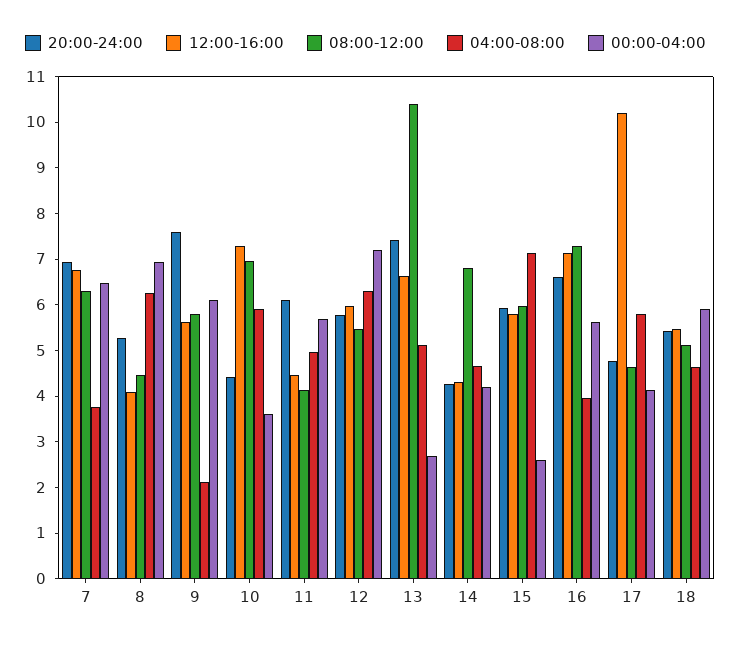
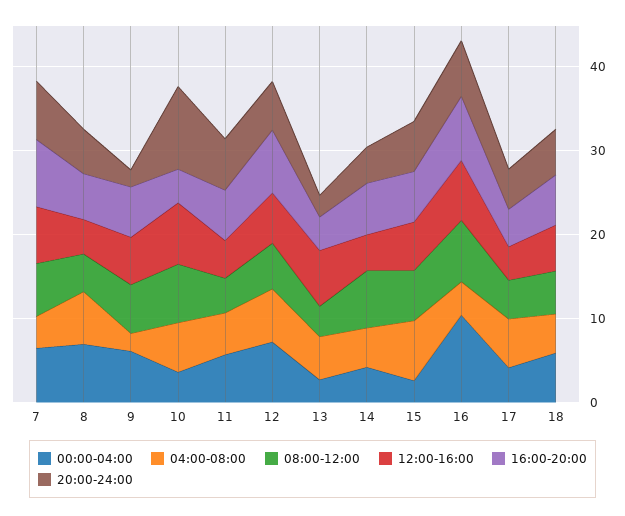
20:00-24:00, 9: 7.6 -> 2
20:00-24:00, 10: 4.4 -> 10
20:00-24:00, 13: 7.4 -> 2
08:00-12:00, 13: 10.4 -> 4
00:00-04:00, 16: 5.6 -> 10
12:00-16:00, 17: 10.2 -> 4
16:00-20:00, 7: none -> 8
16:00-20:00, 8: none -> 6
16:00-20:00, 9: none -> 6
16:00-20:00, 10: none -> 4
16:00-20:00, 11: none -> 6
16:00-20:00, 12: none -> 8
16:00-20:00, 13: none -> 4
16:00-20:00, 14: none -> 6
16:00-20:00, 15: none -> 6
16:00-20:00, 16: none -> 8
16:00-20:00, 17: none -> 4
16:00-20:00, 18: none -> 6

